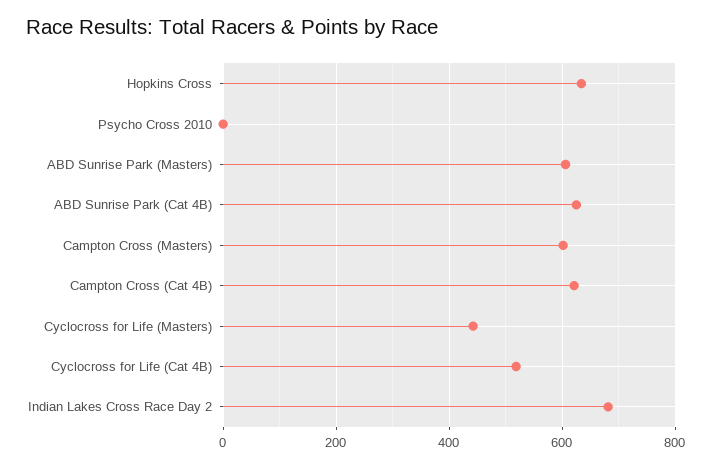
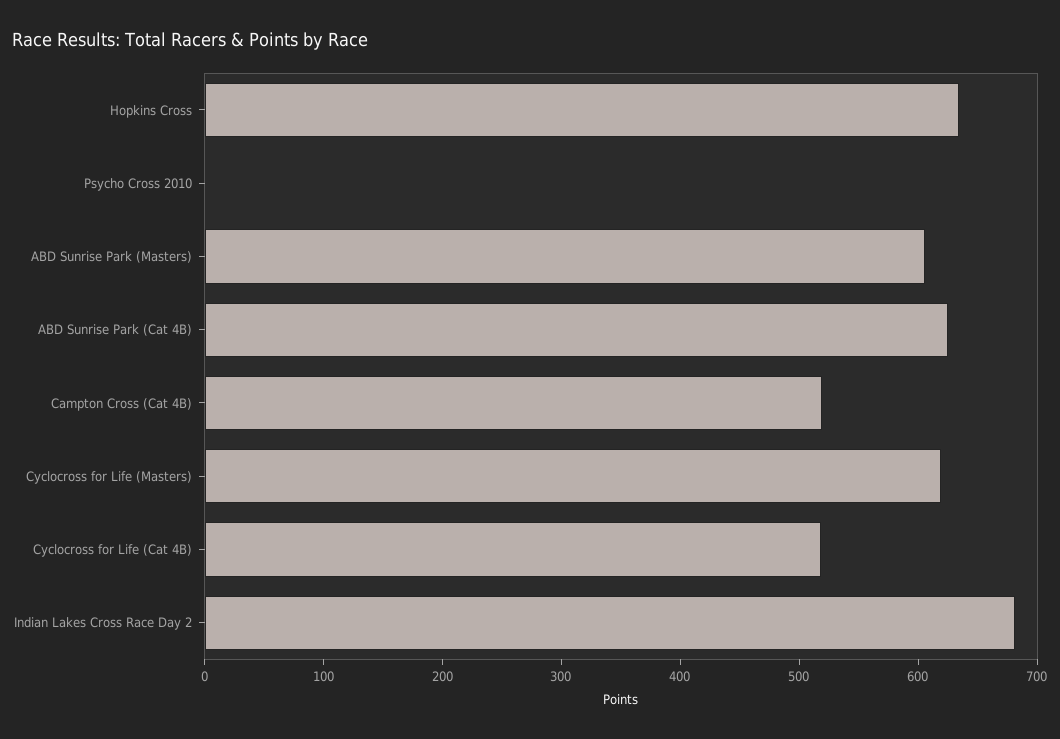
Campton Cross (Masters): 600 -> none
Campton Cross (Cat 4B): 620 -> 520
Cyclocross for Life (Masters): 440 -> 620

